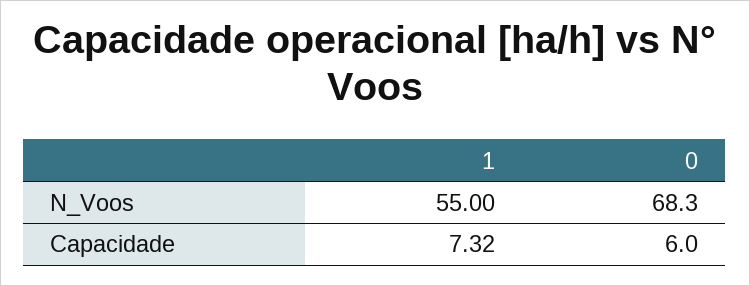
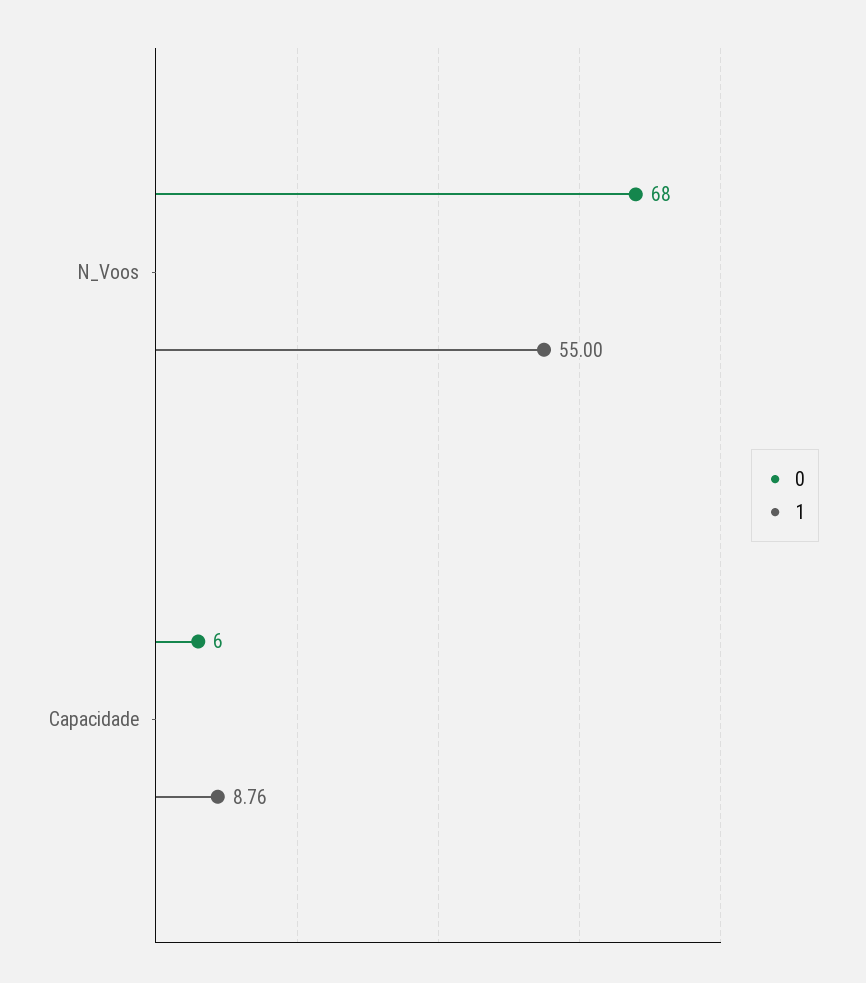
0, N_Voos: 68.3 -> 68
1, Capacidade: 7.32 -> 8.76

